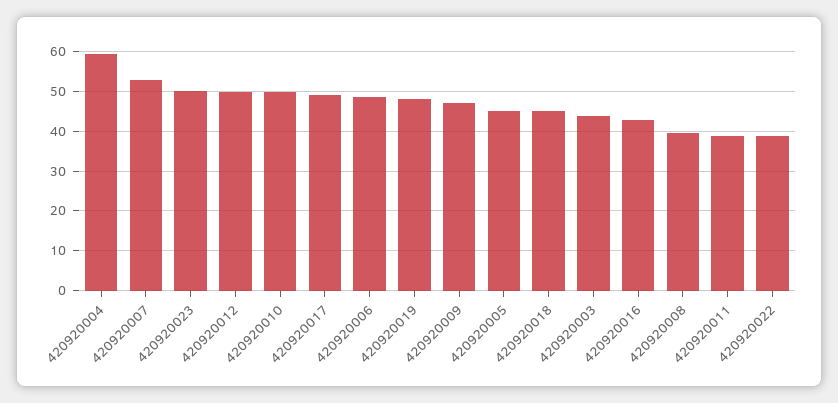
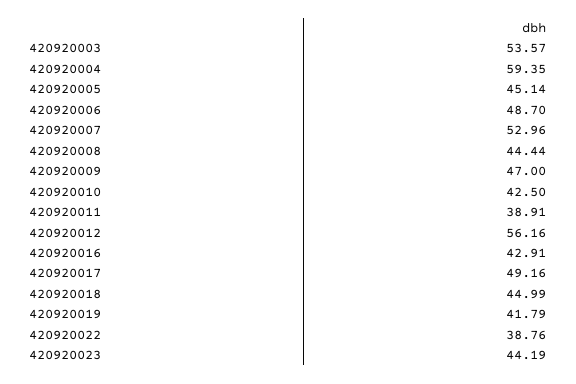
420920023: 50 -> 44.19
420920012: 50 -> 56.16
420920010: 50 -> 42.5
420920019: 48 -> 41.79
420920003: 44 -> 53.57
420920008: 40 -> 44.44

